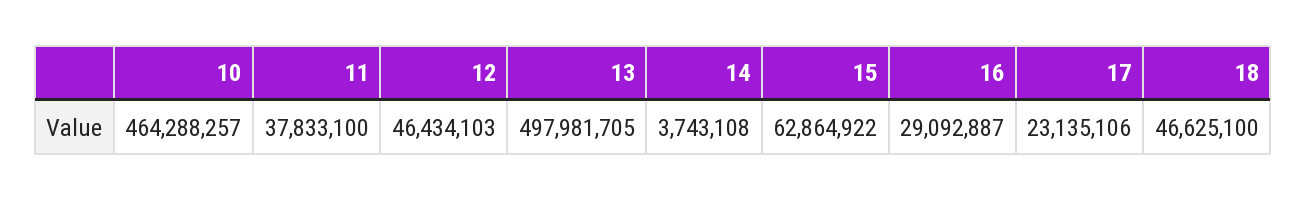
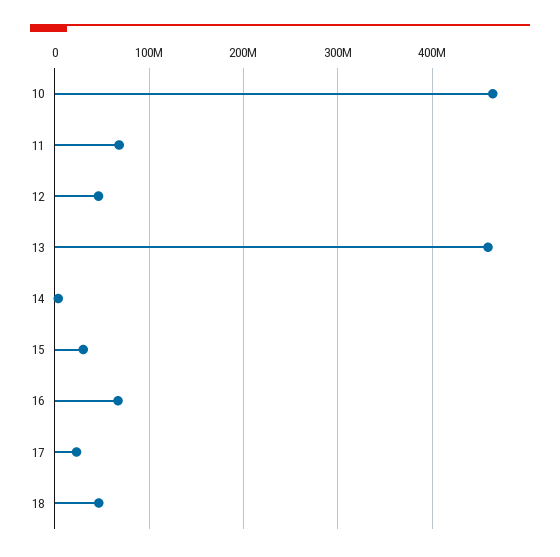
11: 37833100 -> 70000000
13: 497981705 -> 460000000
15: 62864922 -> 30000000
16: 29092887 -> 70000000

